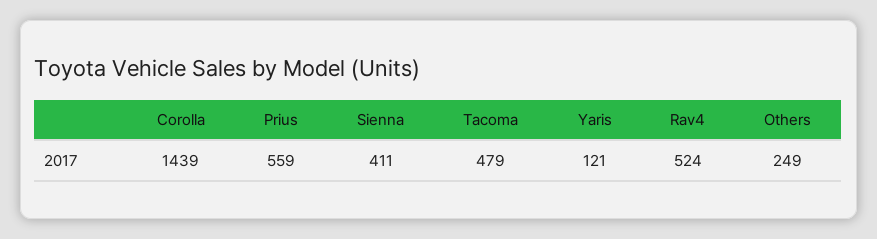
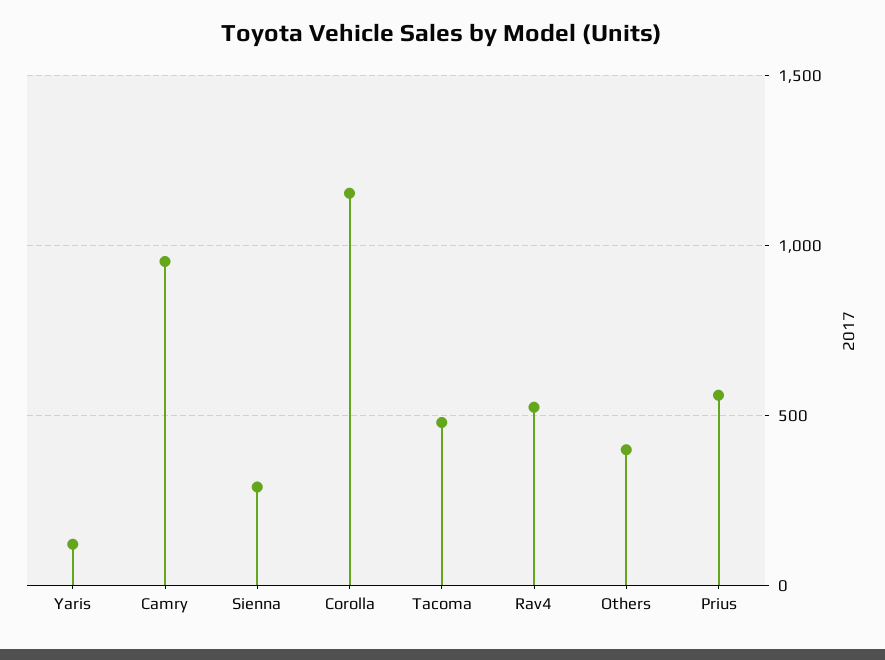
Corolla: 1439 -> 1150
Sienna: 411 -> 300
Others: 249 -> 400
Camry: none -> 950

